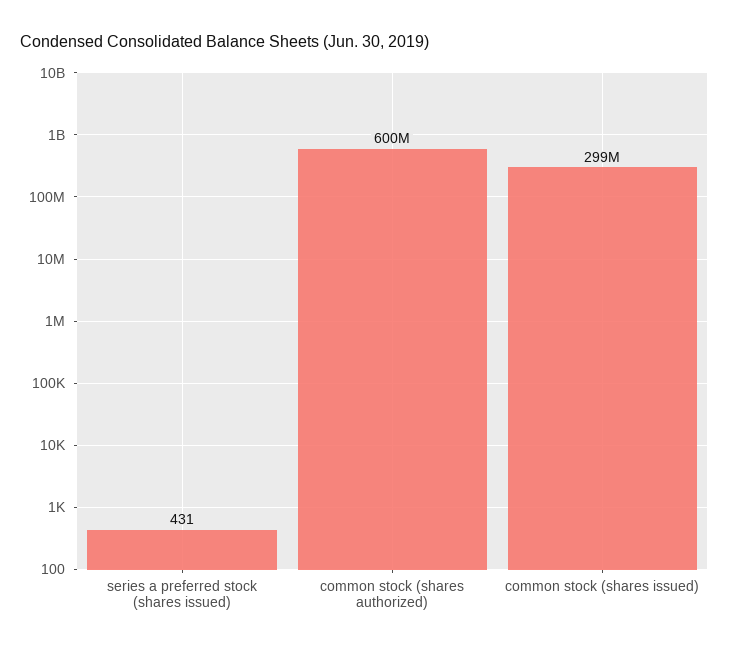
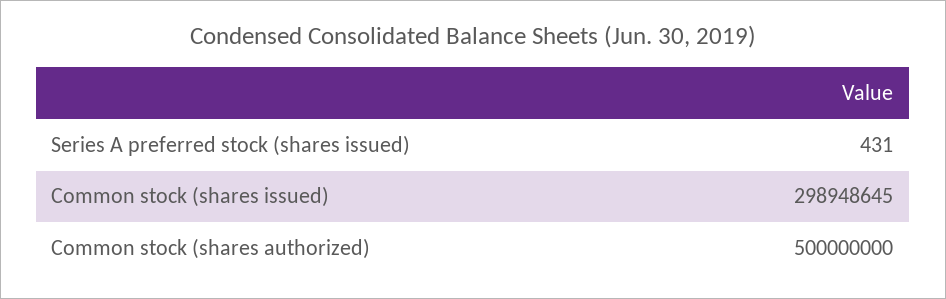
common stock (shares authorized): 600000000 -> 500000000

